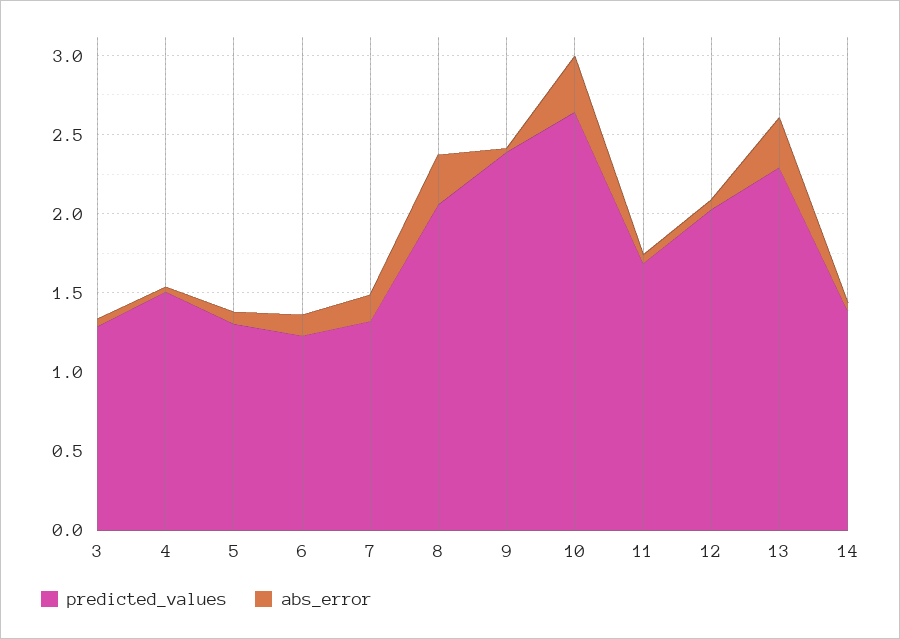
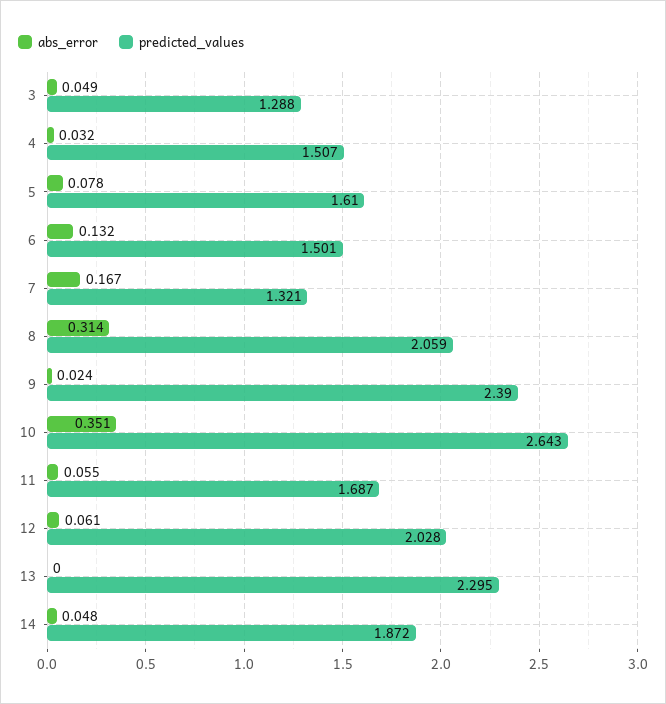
predicted_values, 5: 1.3 -> 1.61
predicted_values, 6: 1.2 -> 1.501
abs_error, 13: 0.3 -> 0
predicted_values, 14: 1.4 -> 1.872

